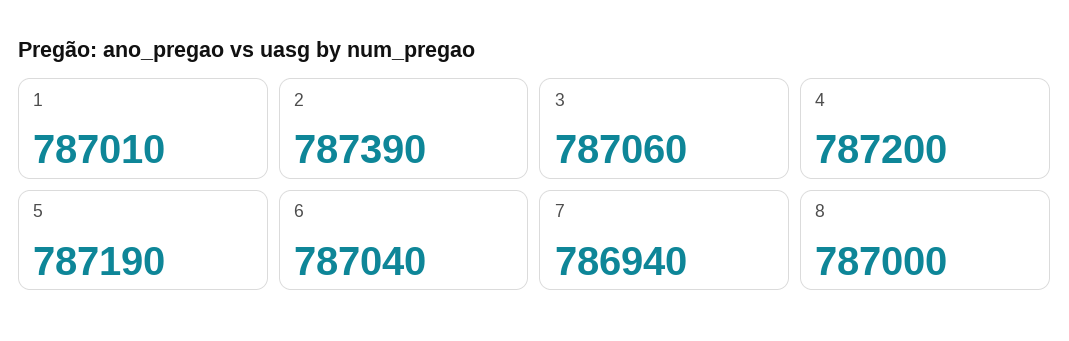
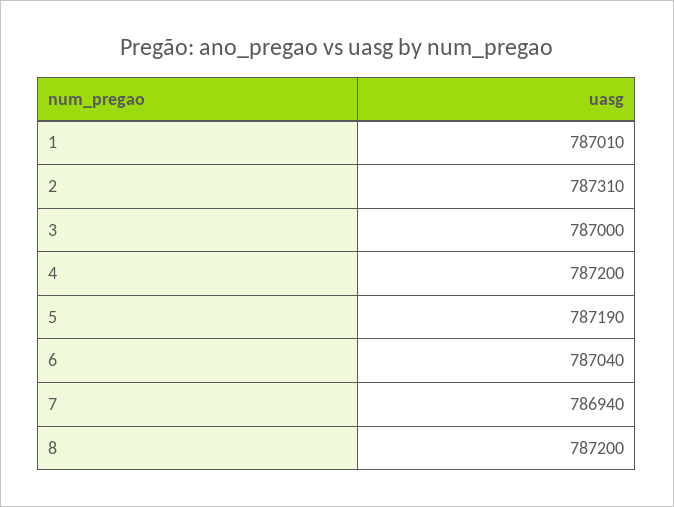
2: 787390 -> 787310
3: 787060 -> 787000
8: 787000 -> 787200

